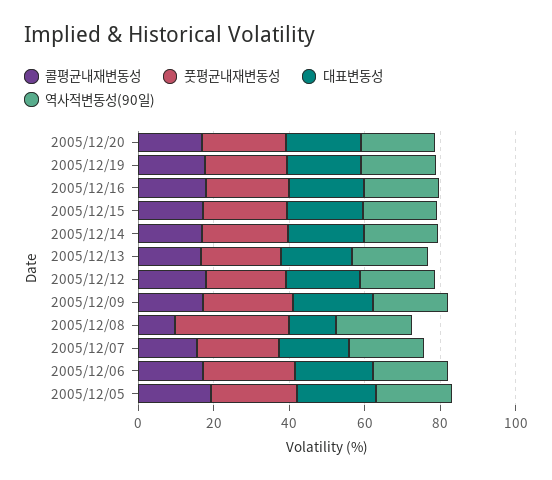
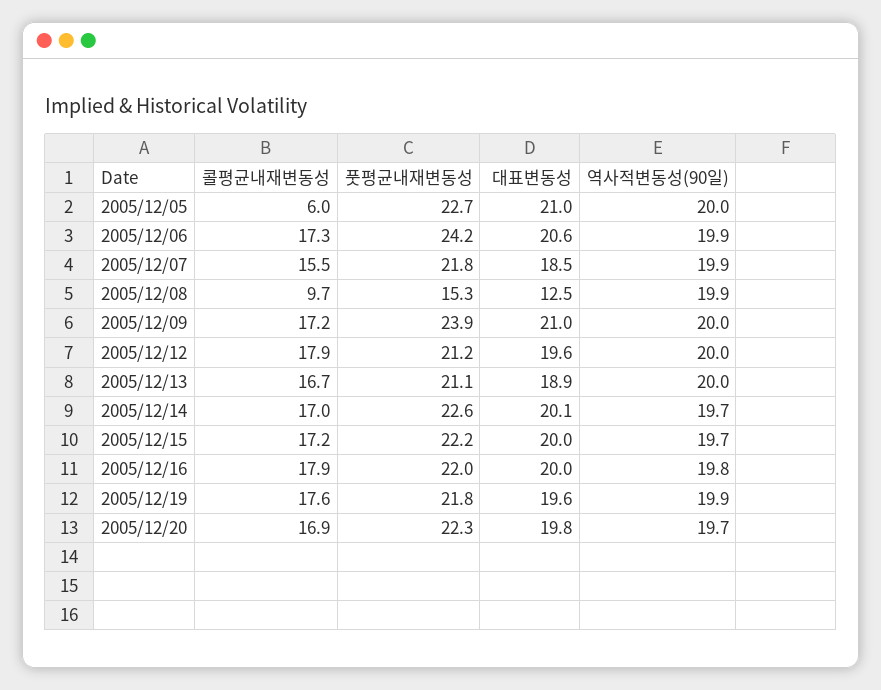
풋평균내재변동성, 2005/12/08: 30 -> 15.3
콜평균내재변동성, 2005/12/05: 20 -> 6

